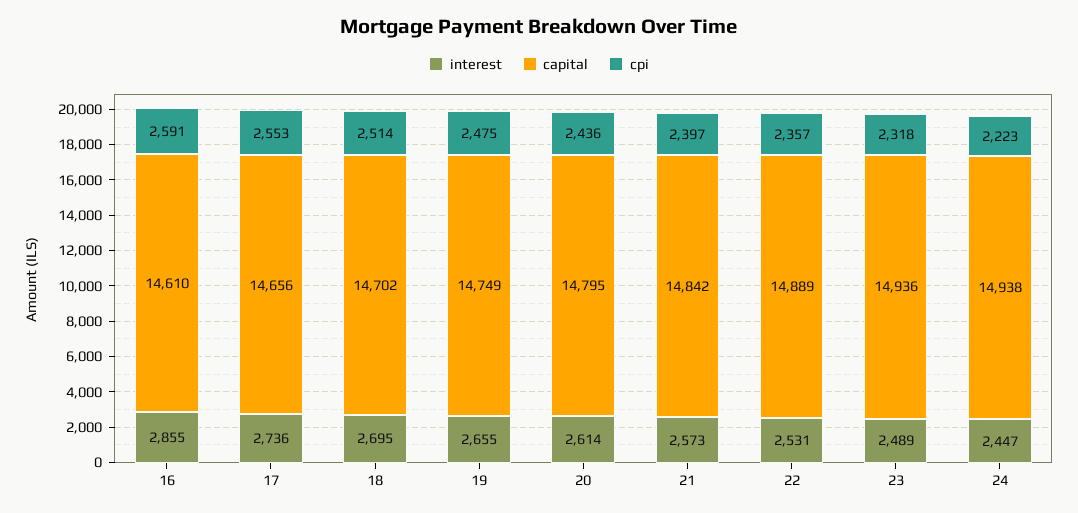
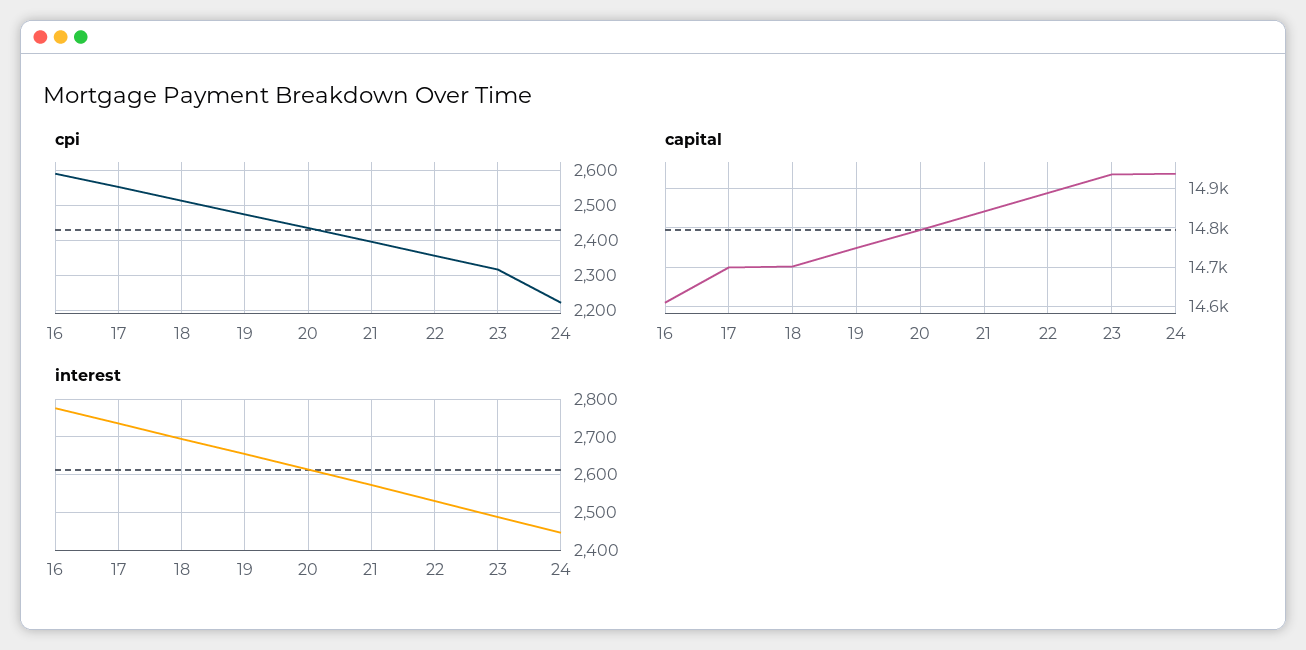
interest, 16: 2855 -> 2780
capital, 17: 14656 -> 14700

